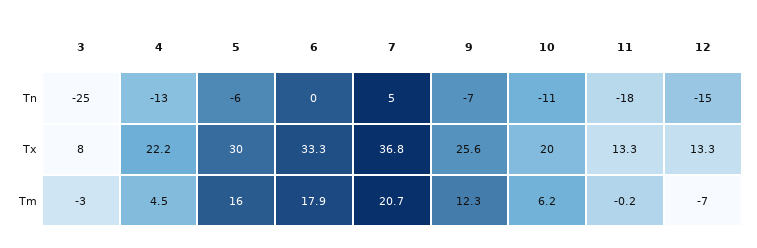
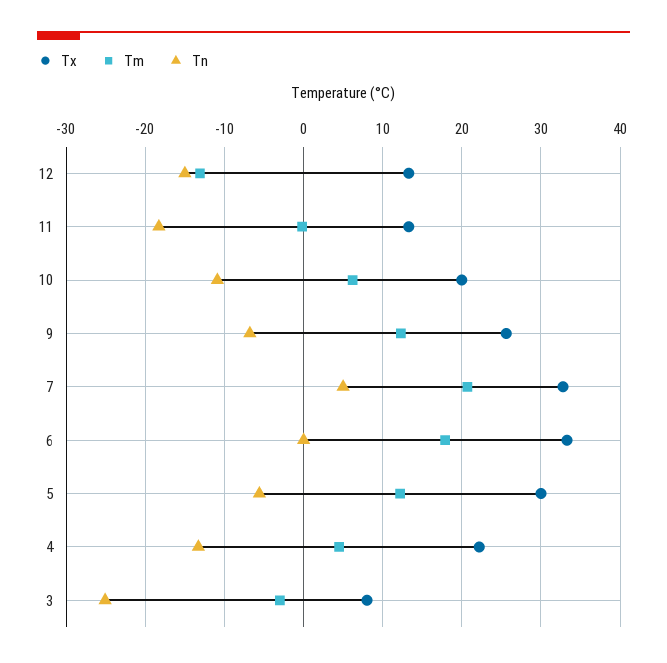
Tx, 7: 36.8 -> 33
Tm, 5: 16 -> 12
Tm, 12: -7 -> -13

